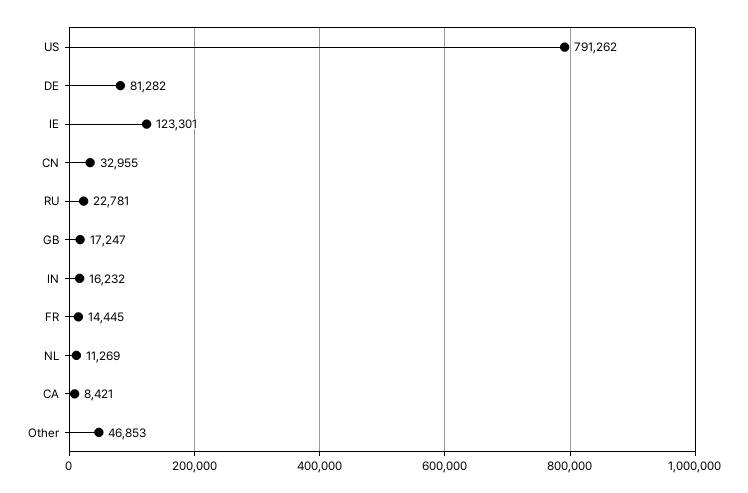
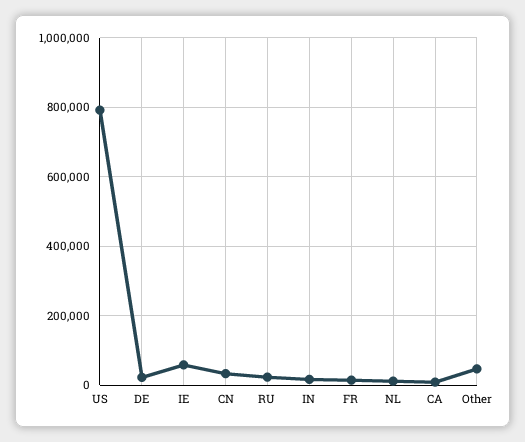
DE: 81282 -> 20000
IE: 123301 -> 60000
GB: 17247 -> none

